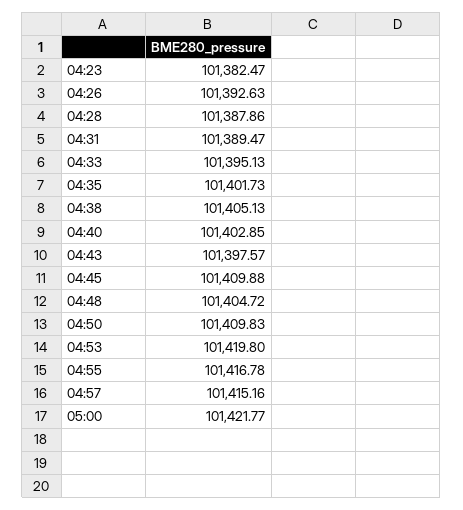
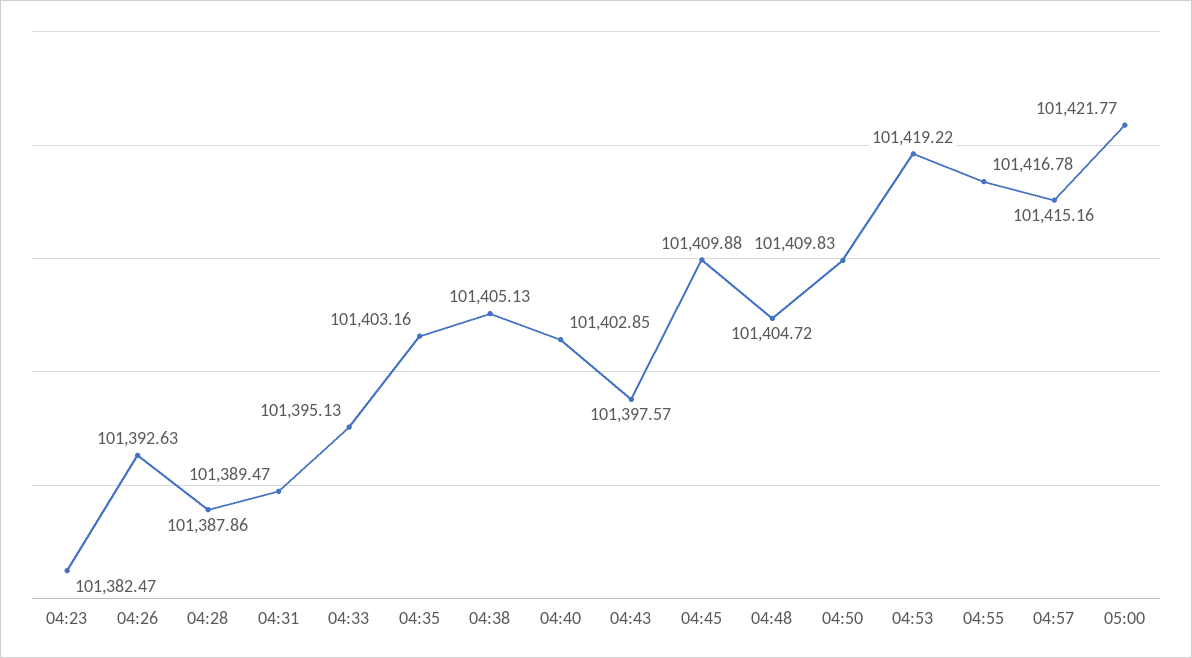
04:35: 101401.73 -> 101403.16
04:53: 101419.8 -> 101419.22

